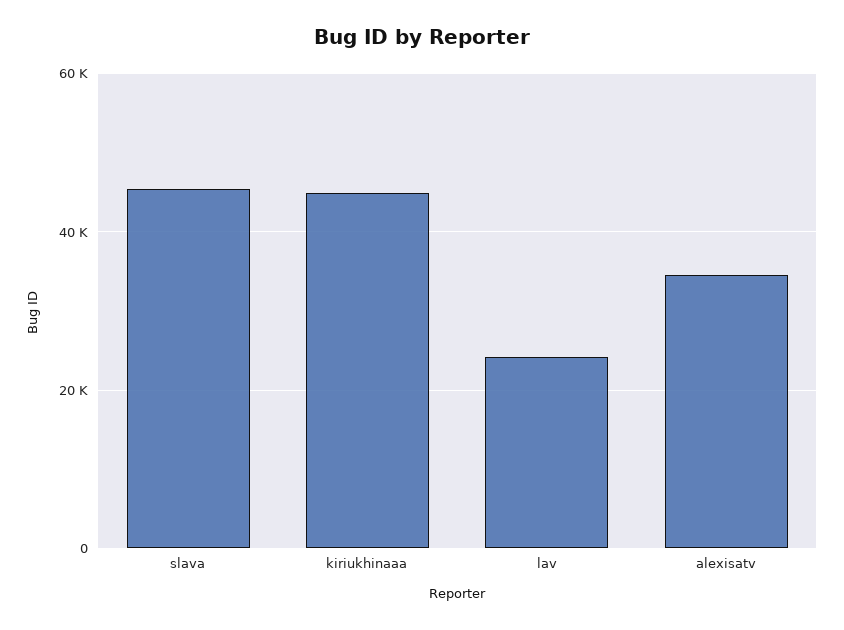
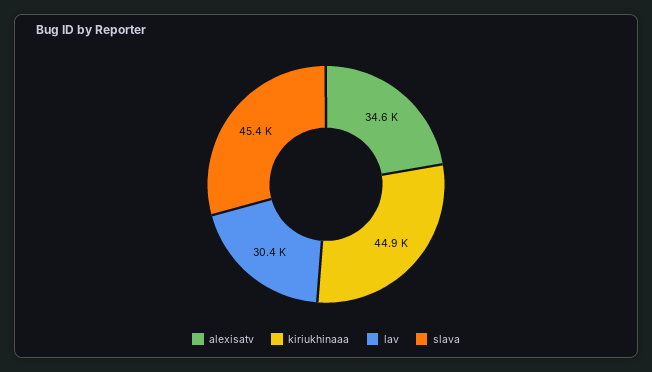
lav: 24000 -> 30400

